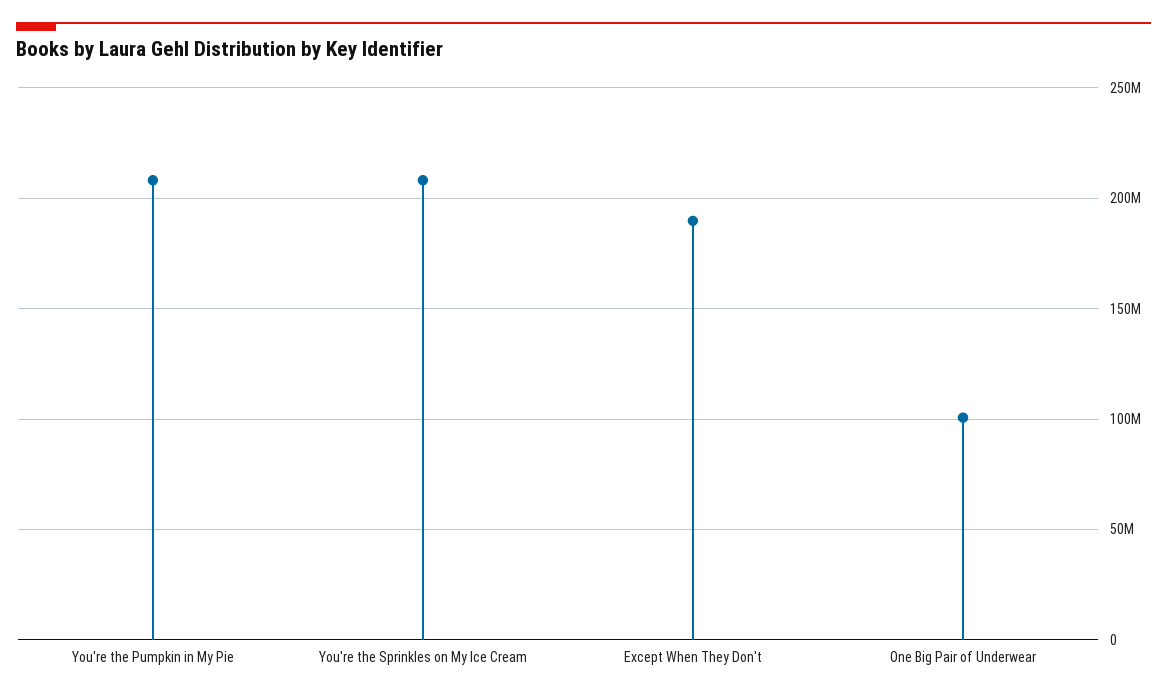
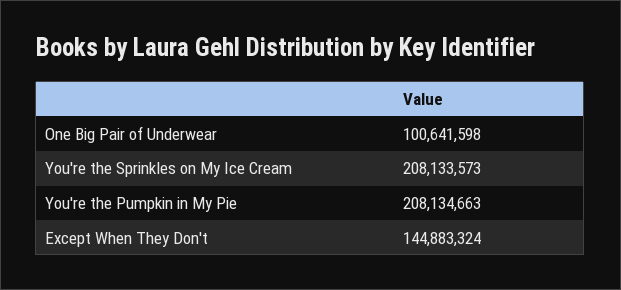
Except When They Don't: 190000000 -> 144883324

